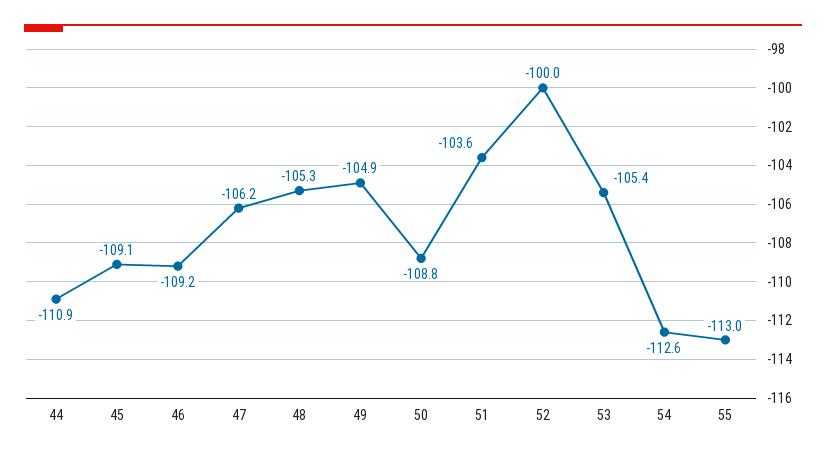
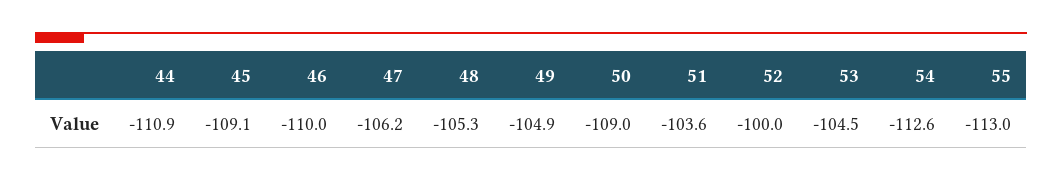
46: -109.2 -> -110
50: -108.8 -> -109
53: -105.4 -> -104.5

